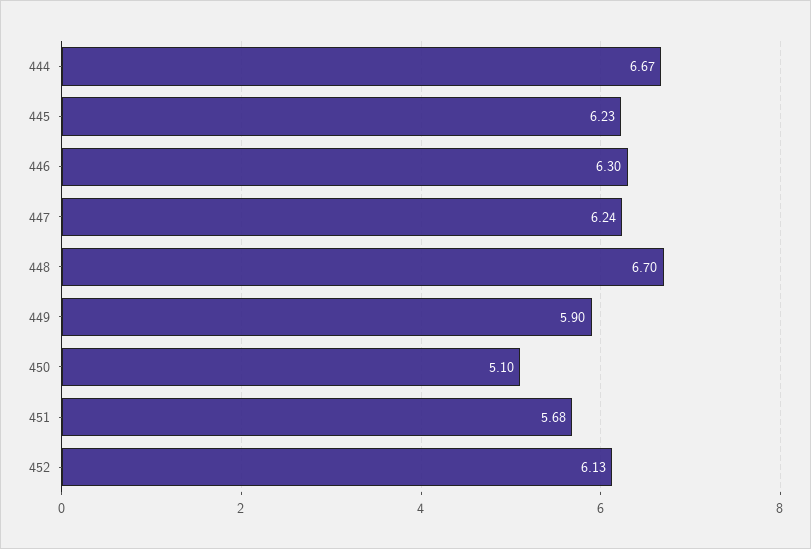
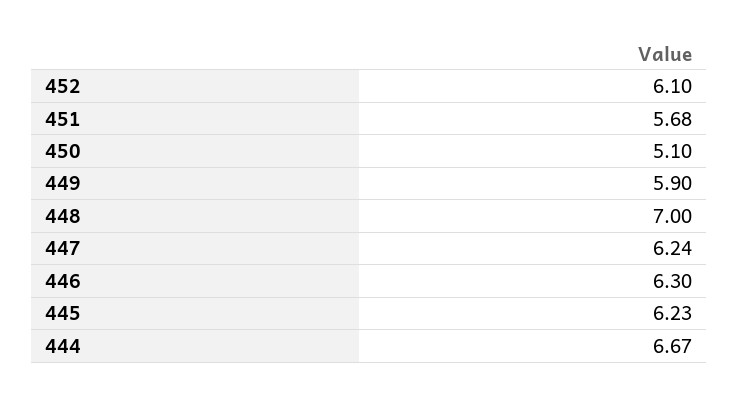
448: 6.7 -> 7
452: 6.13 -> 6.1

